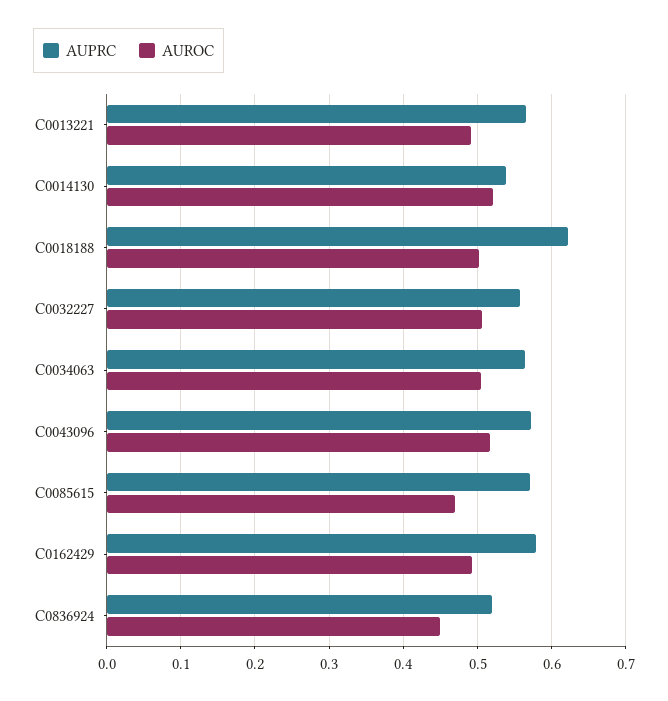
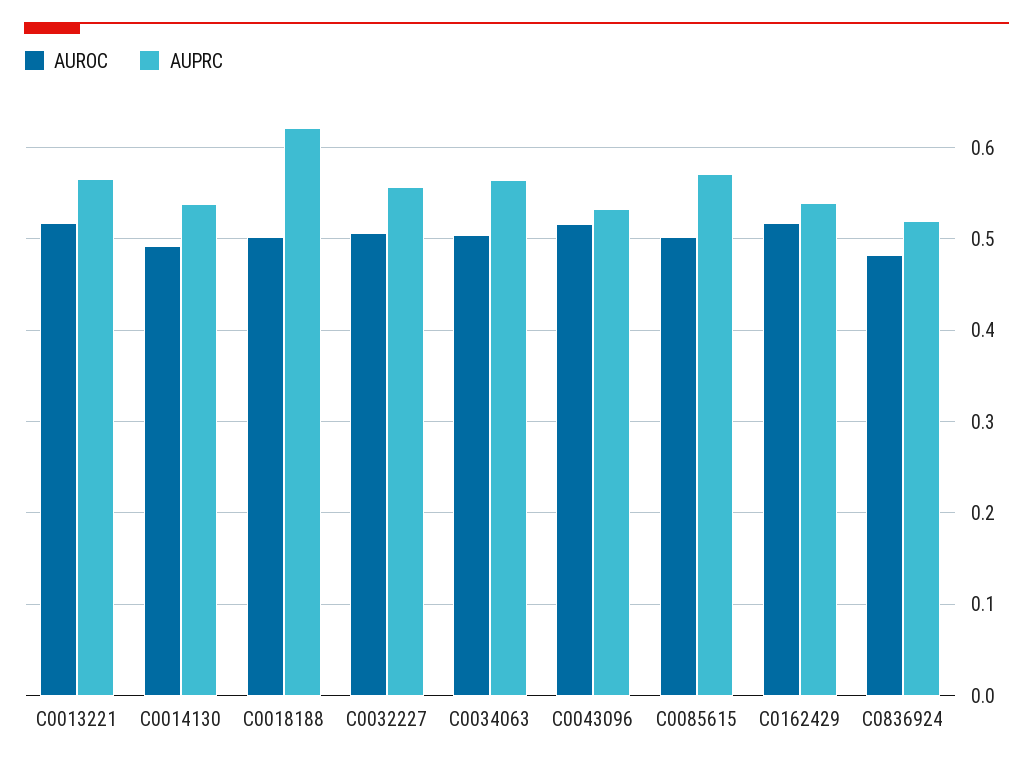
AUROC, C0013221: 0.49 -> 0.52
AUROC, C0014130: 0.52 -> 0.49
AUPRC, C0043096: 0.57 -> 0.53
AUROC, C0085615: 0.47 -> 0.5
AUPRC, C0162429: 0.58 -> 0.54
AUROC, C0162429: 0.49 -> 0.52
AUROC, C0836924: 0.45 -> 0.48

